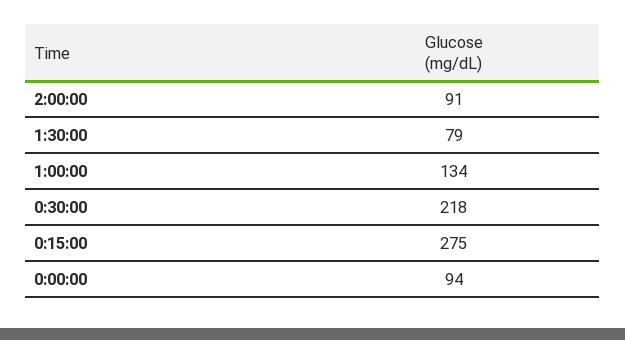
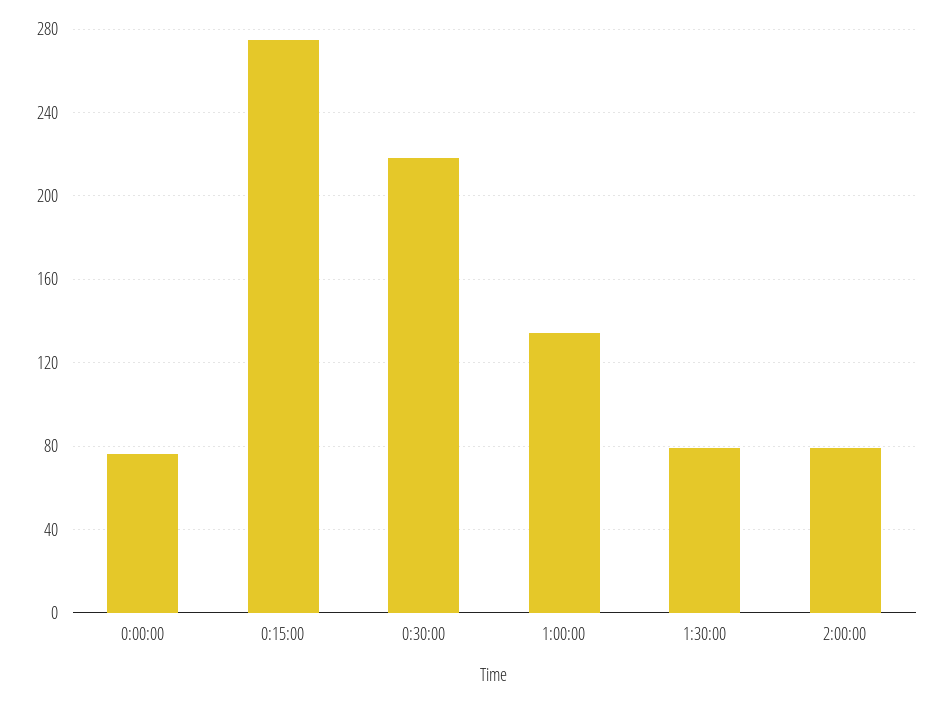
2:00:00: 91 -> 80
0:00:00: 94 -> 75

